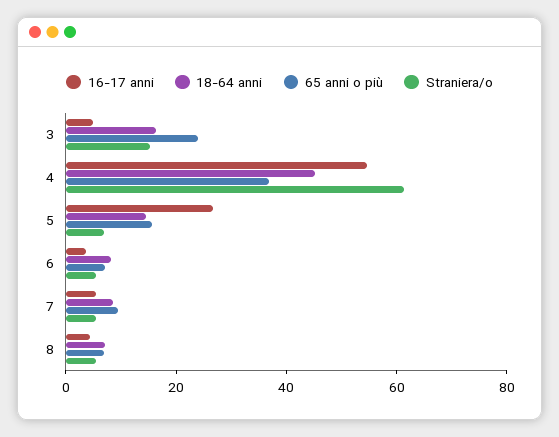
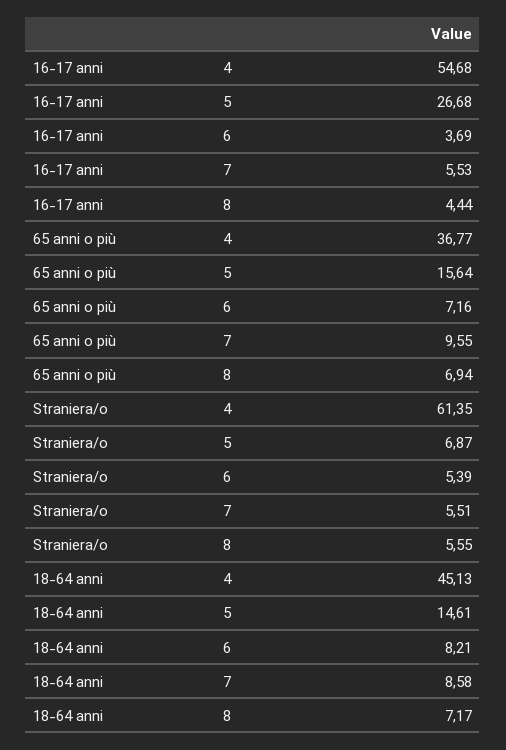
16-17 anni, 3: 5 -> none
18-64 anni, 3: 15 -> none
65 anni o più, 3: 25 -> none
Straniera/o, 3: 15 -> none

